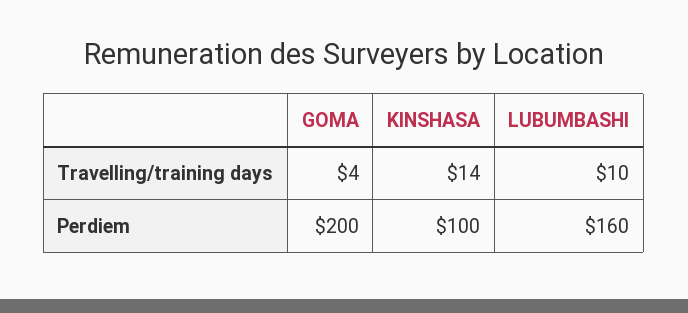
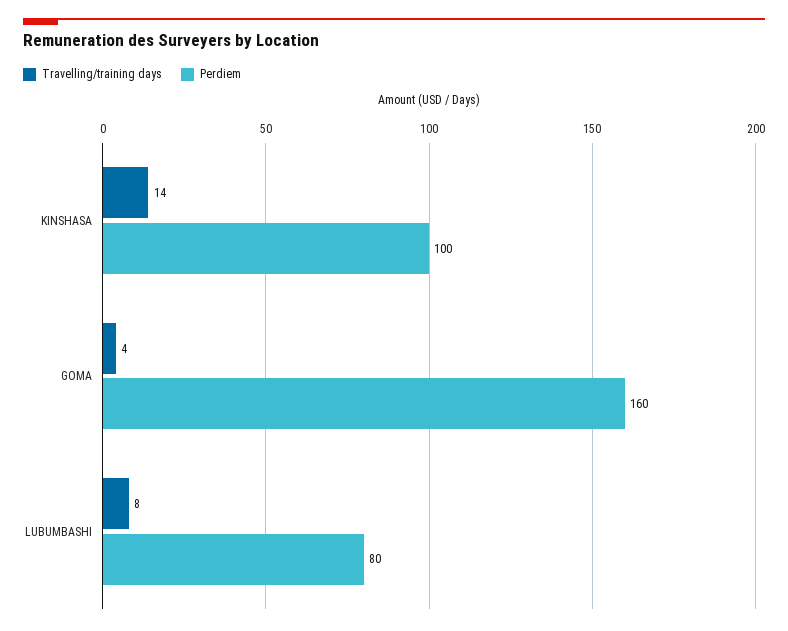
Travelling/training days, LUBUMBASHI: 10 -> 8
Perdiem, GOMA: 200 -> 160
Perdiem, LUBUMBASHI: 160 -> 80

